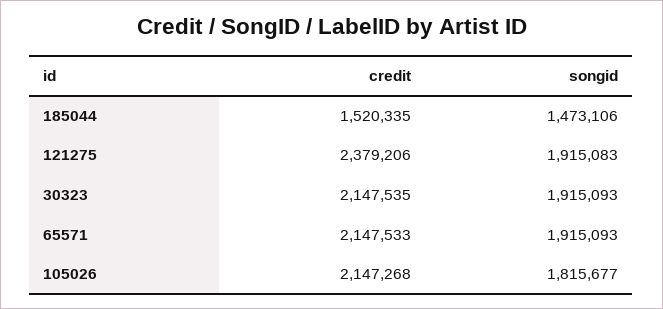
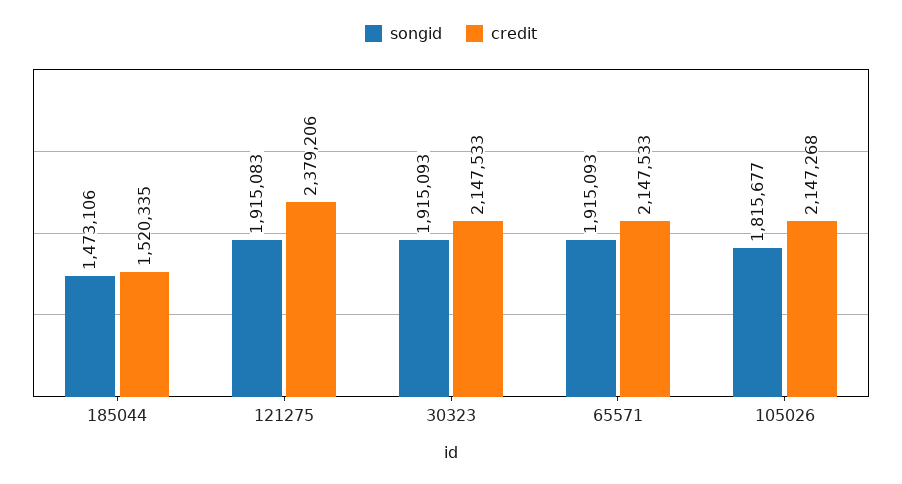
credit, 30323: 2147535 -> 2147533

